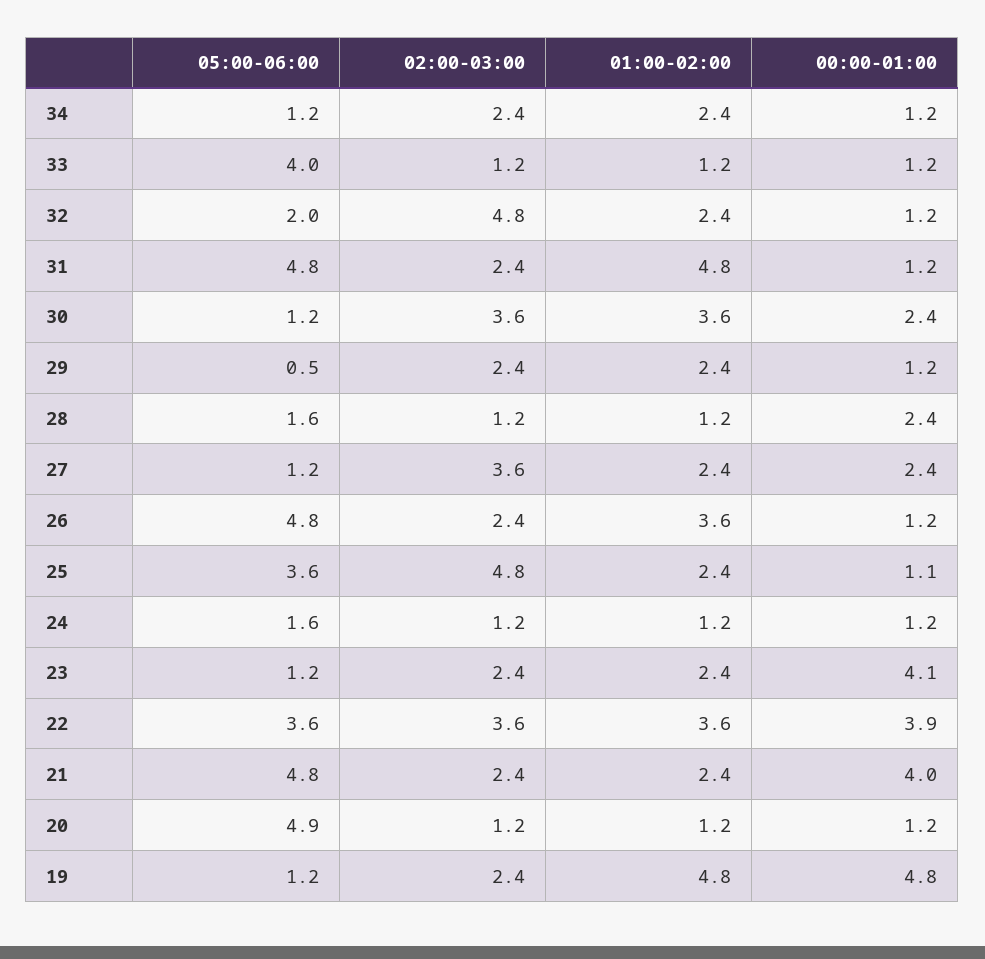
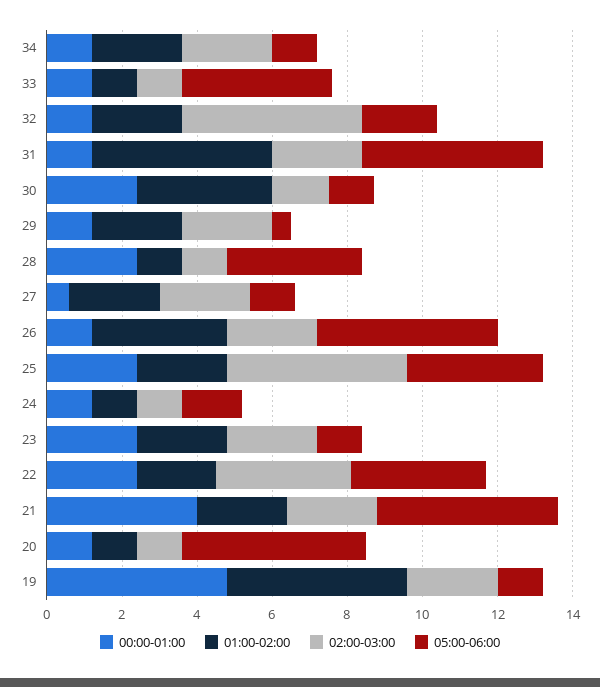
02:00-03:00, 30: 3.6 -> 1.5
05:00-06:00, 28: 1.6 -> 3.5
02:00-03:00, 27: 3.6 -> 2.5
00:00-01:00, 27: 2.4 -> 0.5
00:00-01:00, 25: 1.1 -> 2.5
00:00-01:00, 23: 4.1 -> 2.5
01:00-02:00, 22: 3.6 -> 2
00:00-01:00, 22: 3.9 -> 2.5

